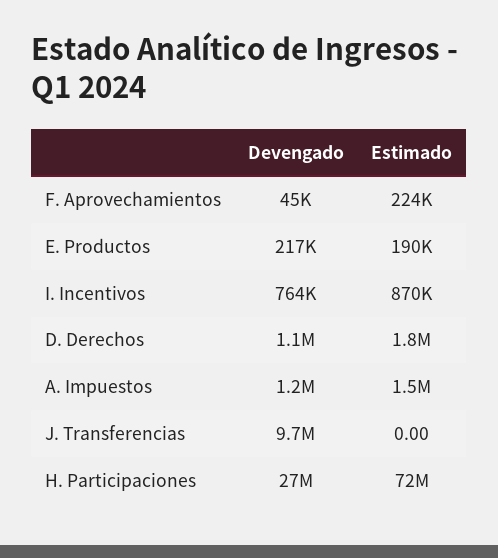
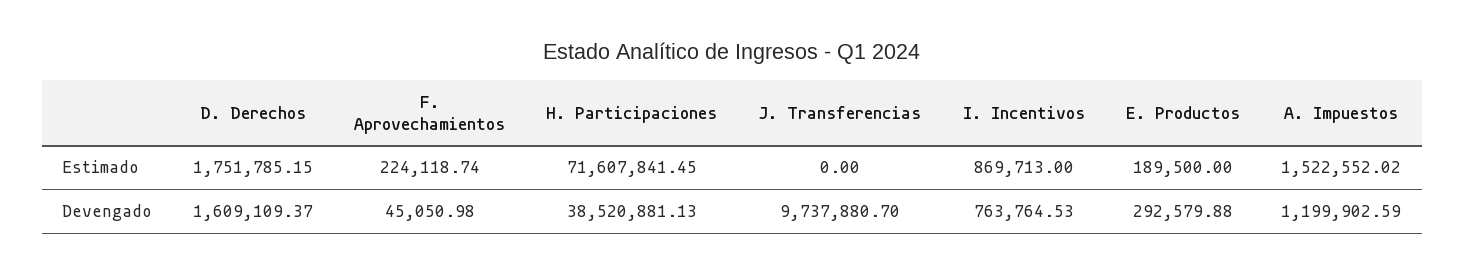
Devengado, E. Productos: 217000 -> 292579.88
Devengado, D. Derechos: 1100000 -> 1609109.37
Devengado, H. Participaciones: 27000000 -> 38520881.13

